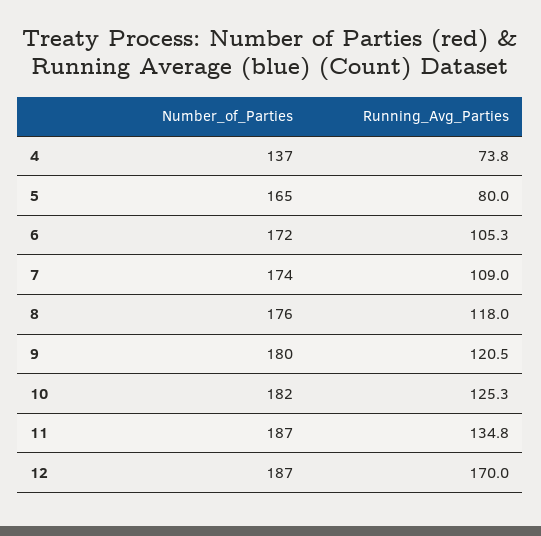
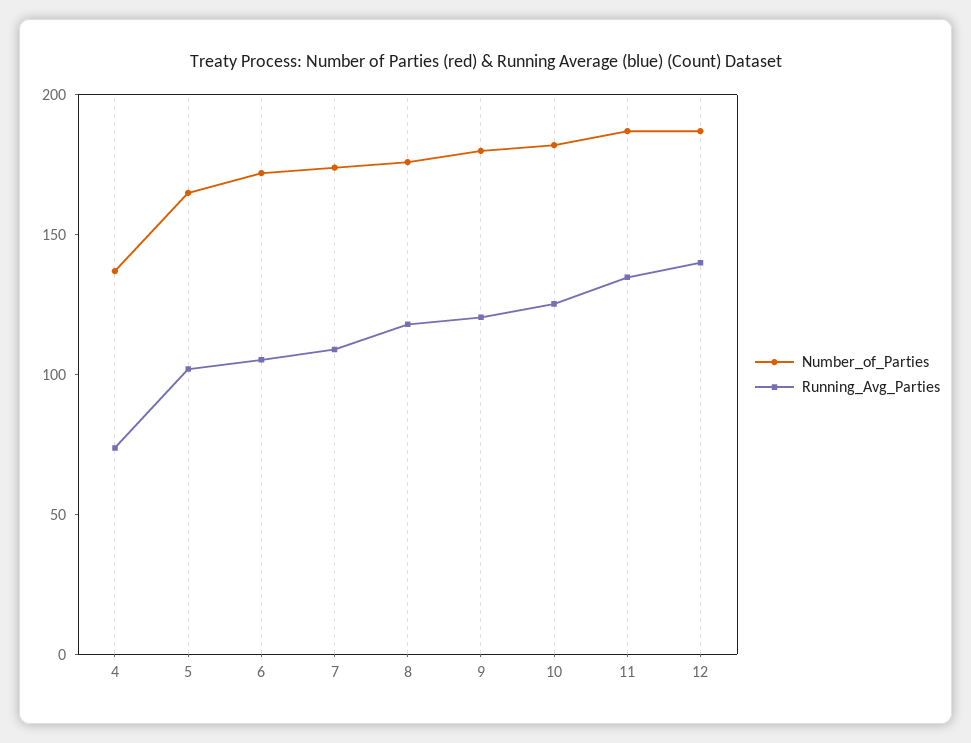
Running_Avg_Parties, 5: 80 -> 100
Running_Avg_Parties, 12: 170 -> 140

